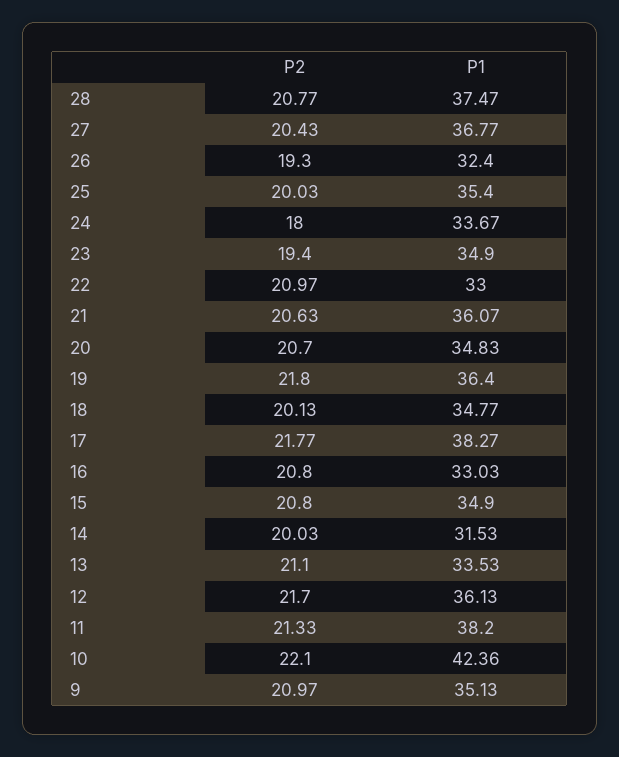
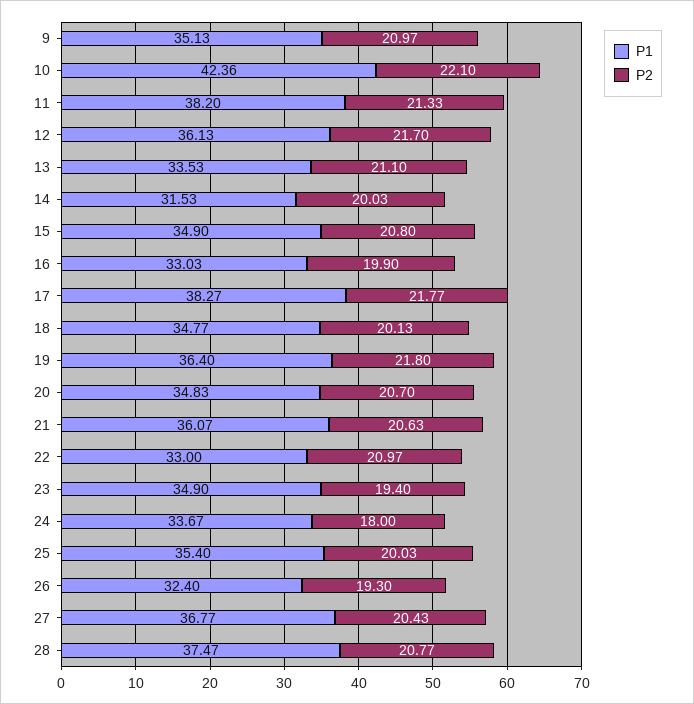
P2, 16: 20.8 -> 19.9

